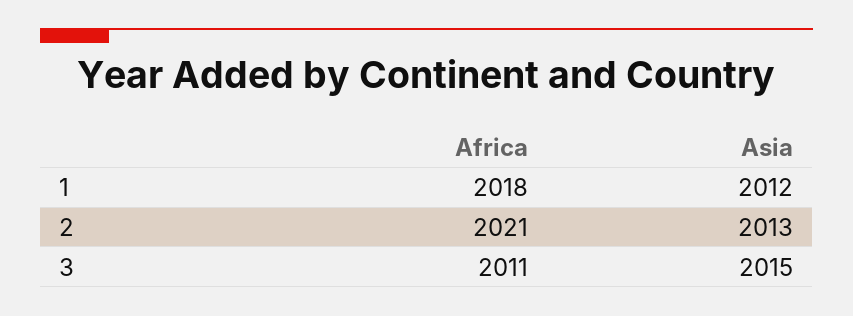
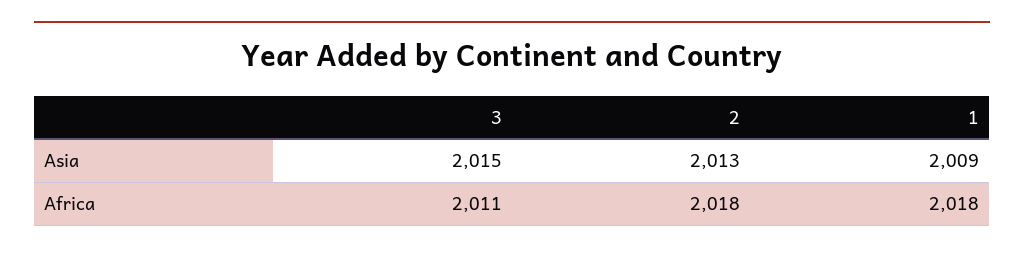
Asia, 1: 2012 -> 2009
Africa, 2: 2021 -> 2018

